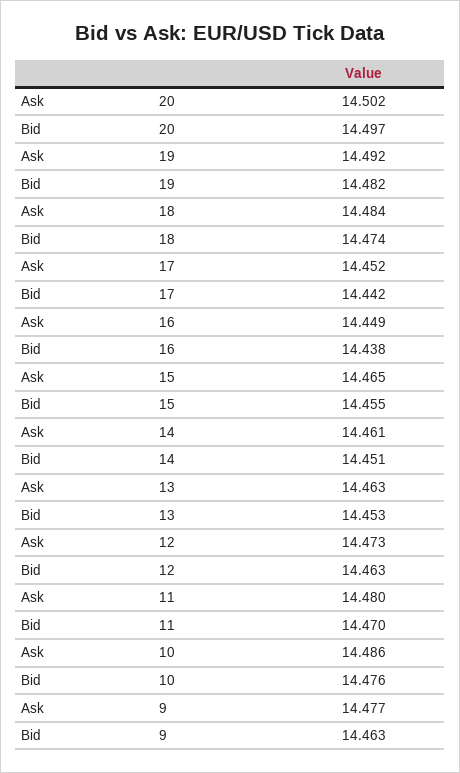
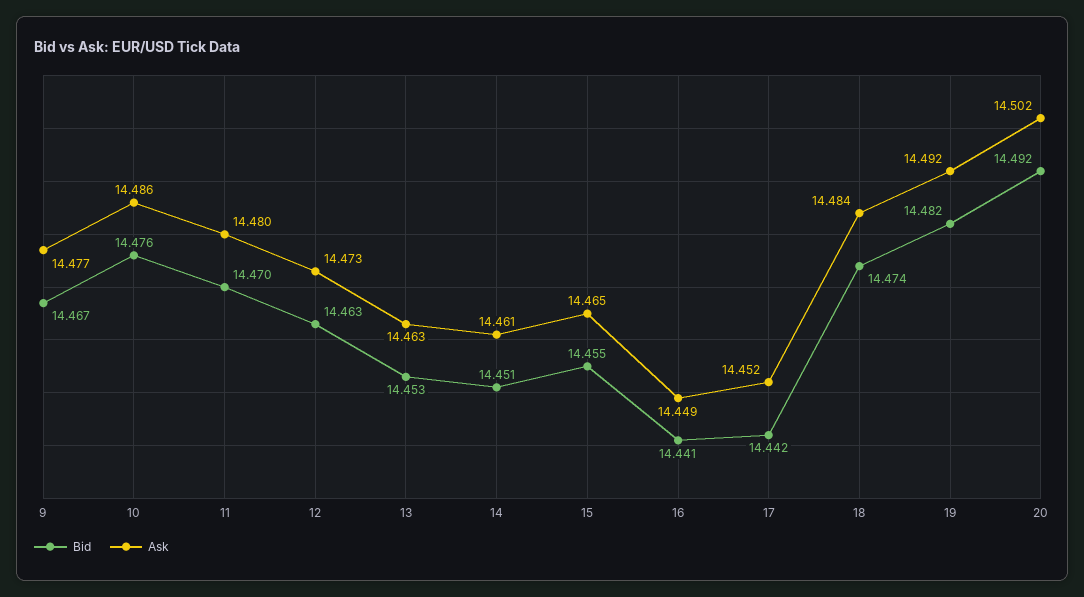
Bid, 20: 14.497 -> 14.492
Bid, 16: 14.438 -> 14.441
Bid, 9: 14.463 -> 14.467

